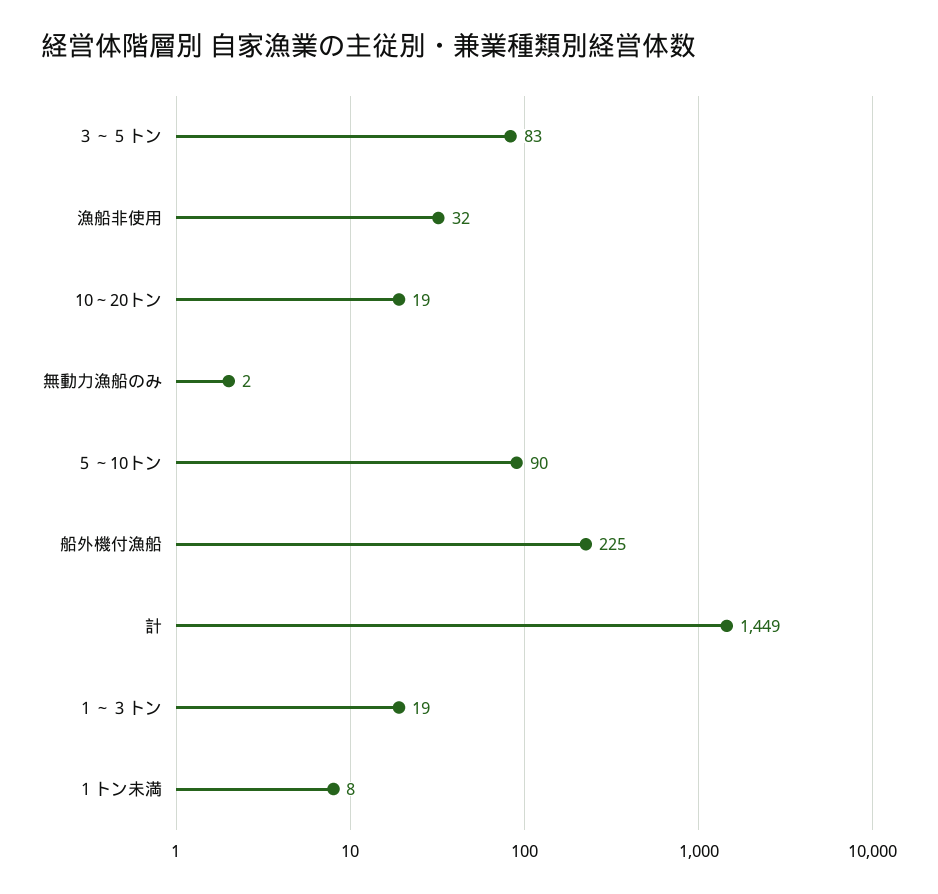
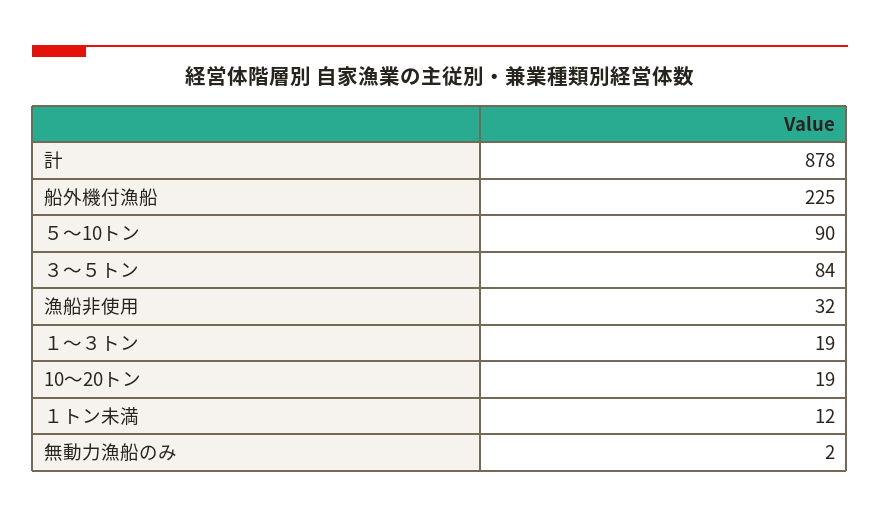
３～５トン: 83 -> 84
計: 1449 -> 878
１トン未満: 8 -> 12

